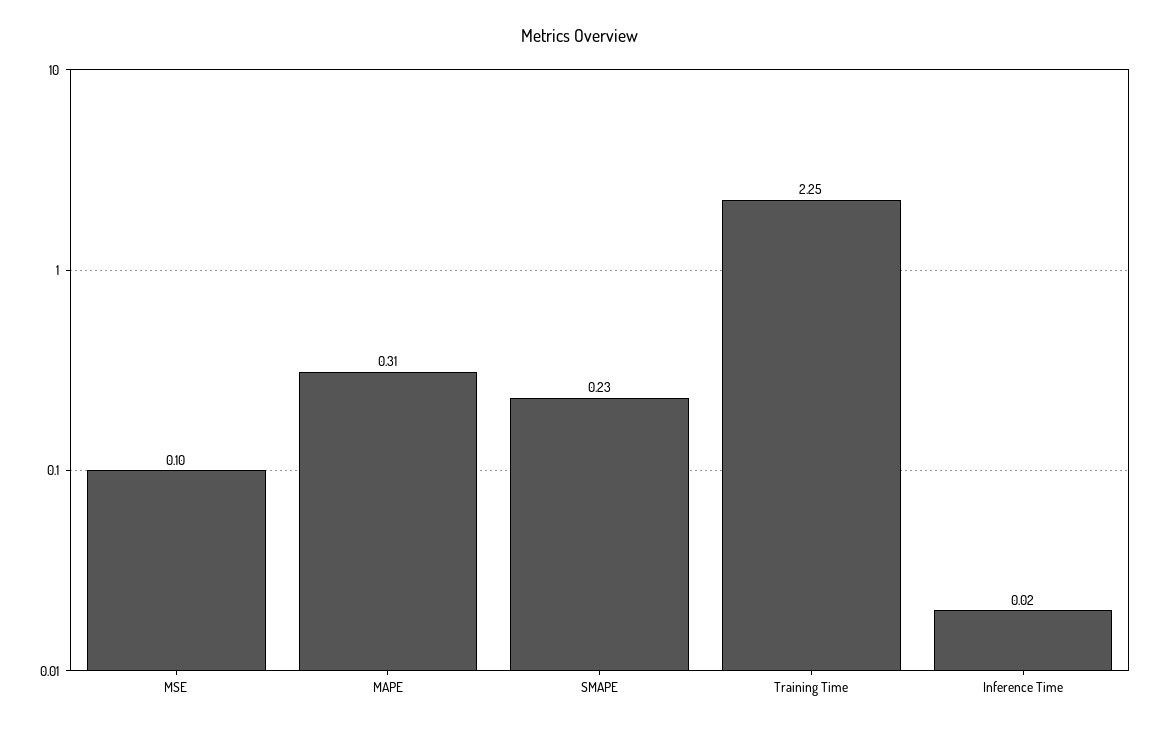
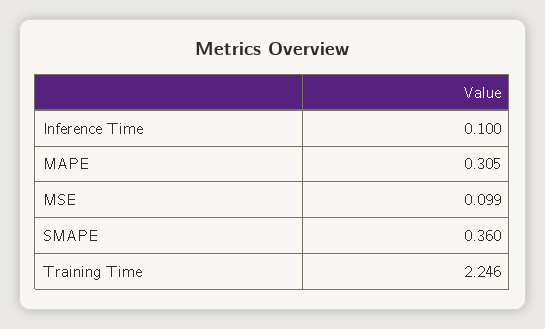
SMAPE: 0.23 -> 0.36
Inference Time: 0.02 -> 0.1

